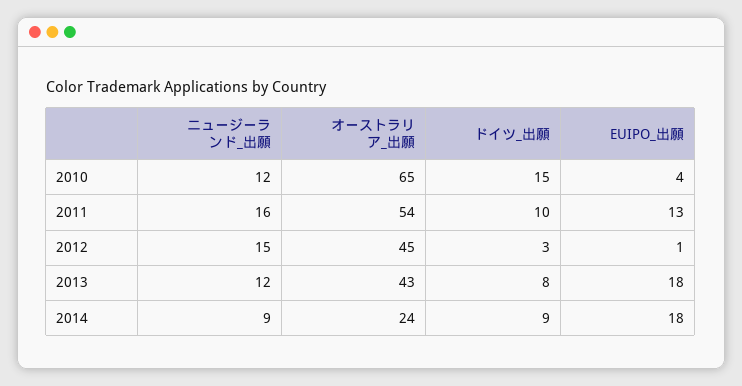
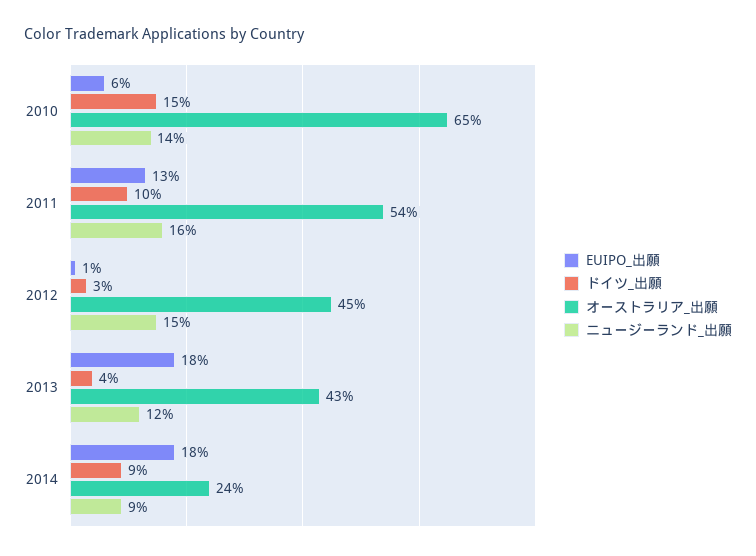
ニュージーランド_出願, 2010: 12 -> 14
EUIPO_出願, 2010: 4 -> 6
ドイツ_出願, 2013: 8 -> 4

